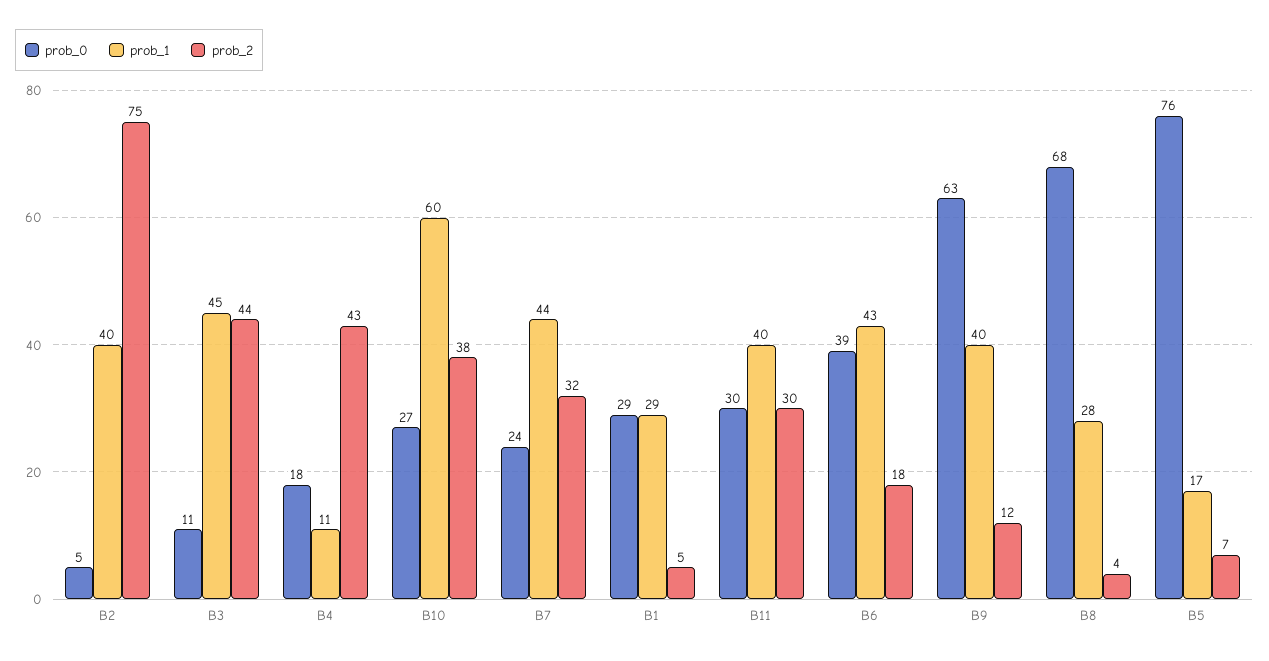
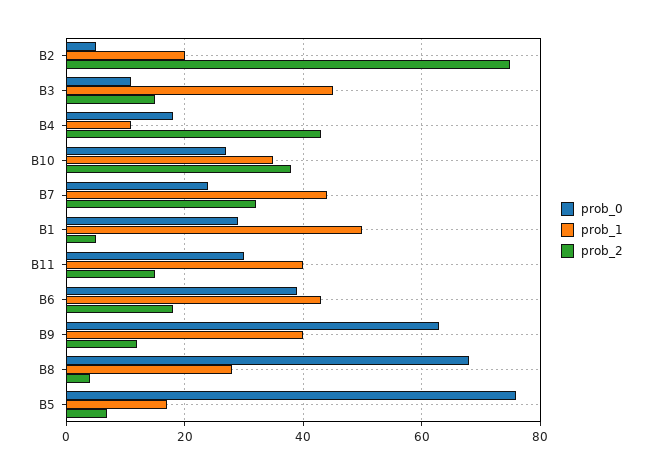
prob_1, B2: 40 -> 20
prob_2, B3: 44 -> 15
prob_1, B10: 60 -> 35
prob_1, B1: 29 -> 50
prob_2, B11: 30 -> 15

